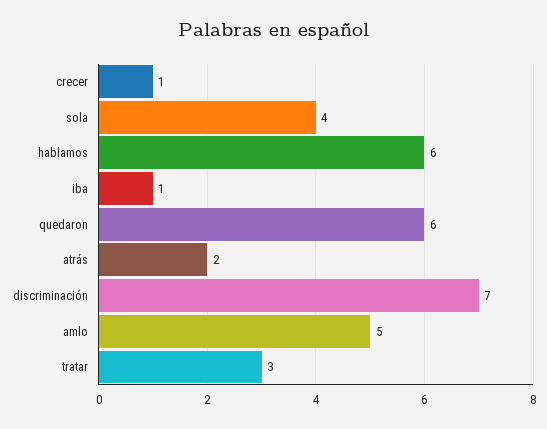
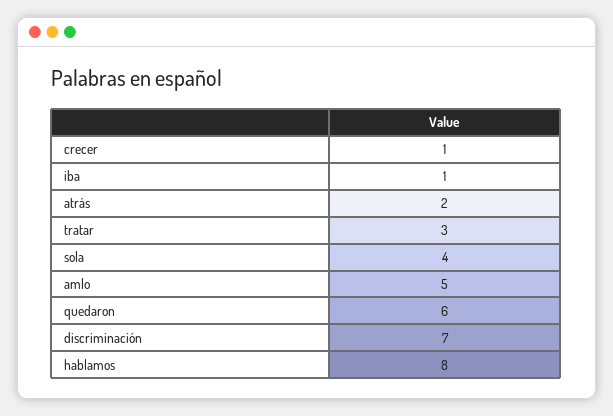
hablamos: 6 -> 8

